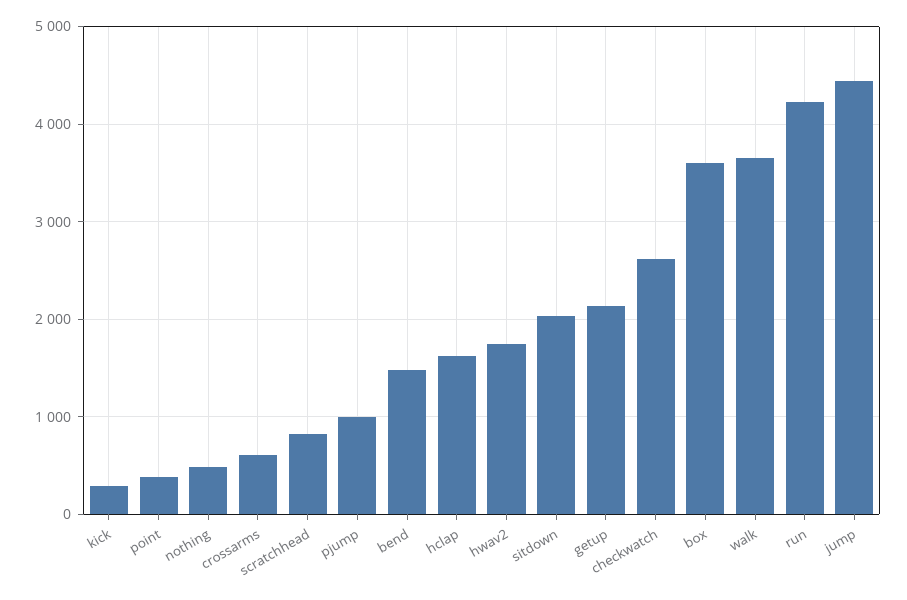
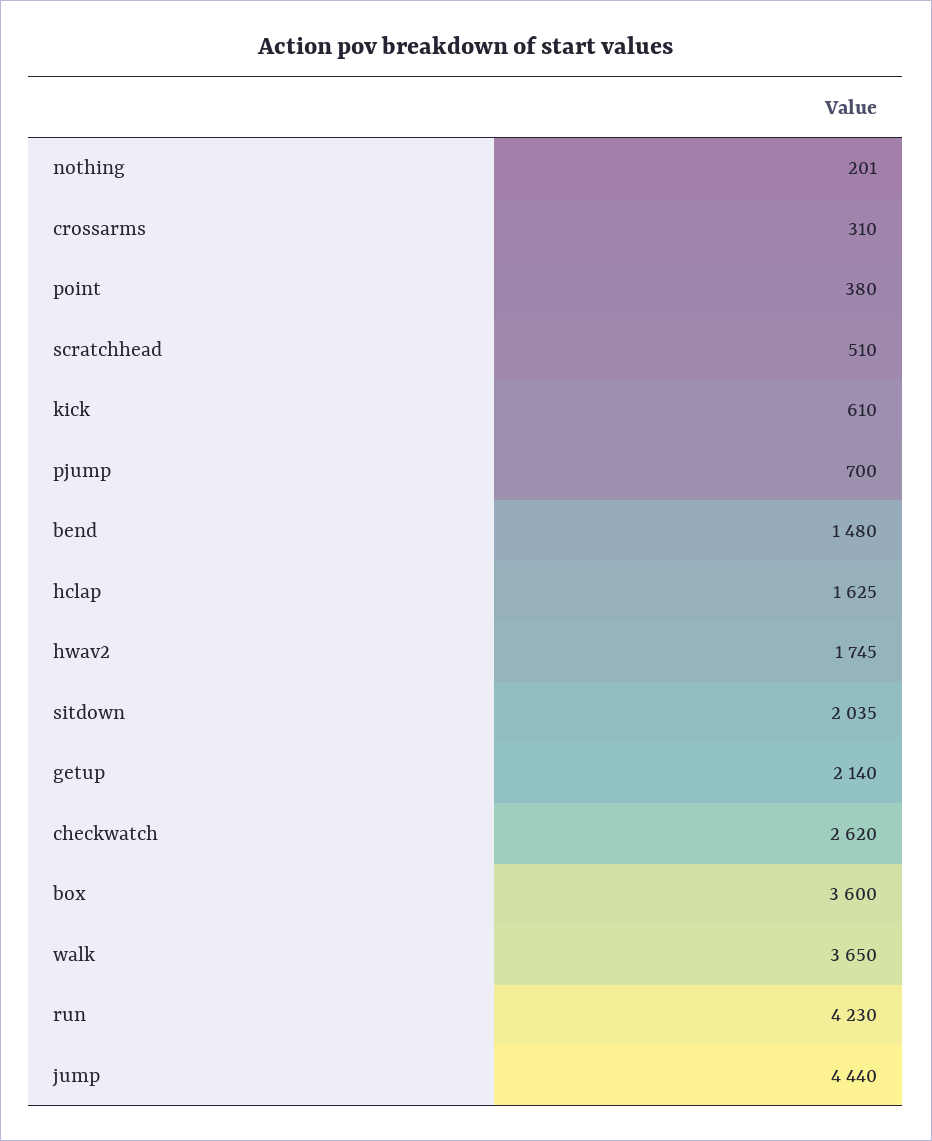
kick: 300 -> 610
nothing: 500 -> 201
crossarms: 600 -> 310
scratchhead: 800 -> 510
pjump: 1000 -> 700

